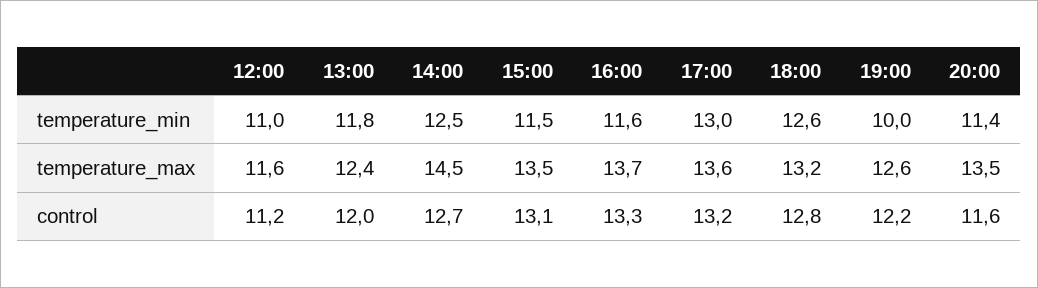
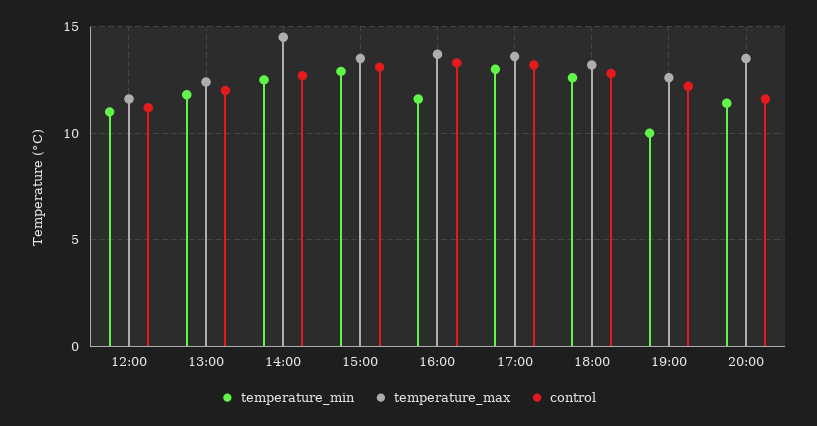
temperature_min, 15:00: 11.5 -> 13

